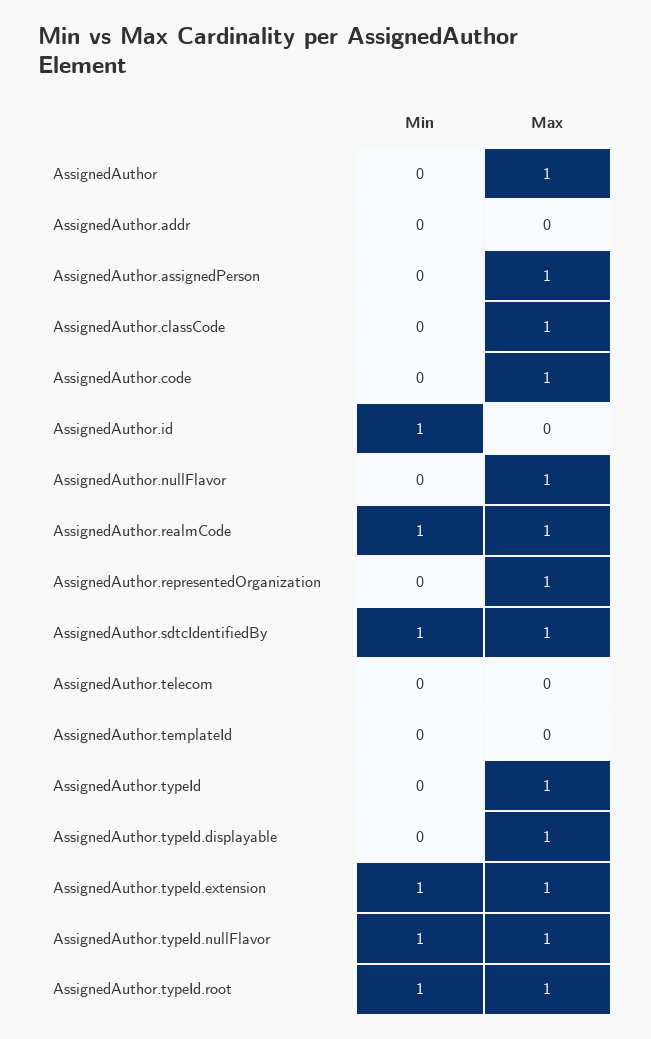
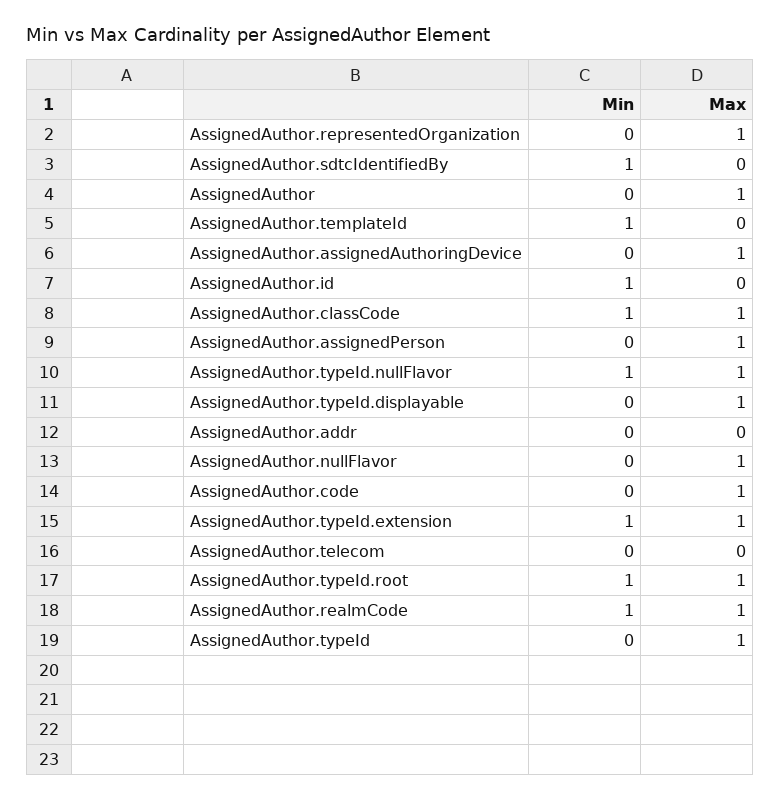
Min, AssignedAuthor.classCode: 0 -> 1
Max, AssignedAuthor.sdtcIdentifiedBy: 1 -> 0
Min, AssignedAuthor.templateId: 0 -> 1
Min, AssignedAuthor.assignedAuthoringDevice: none -> 0
Max, AssignedAuthor.assignedAuthoringDevice: none -> 1

